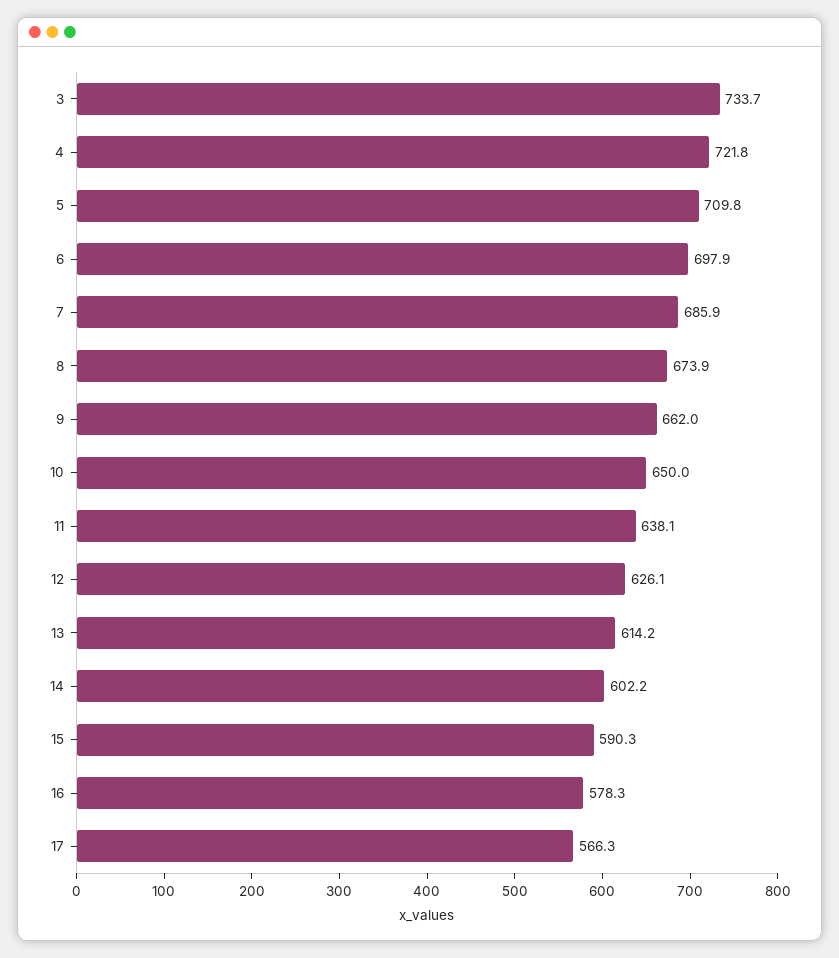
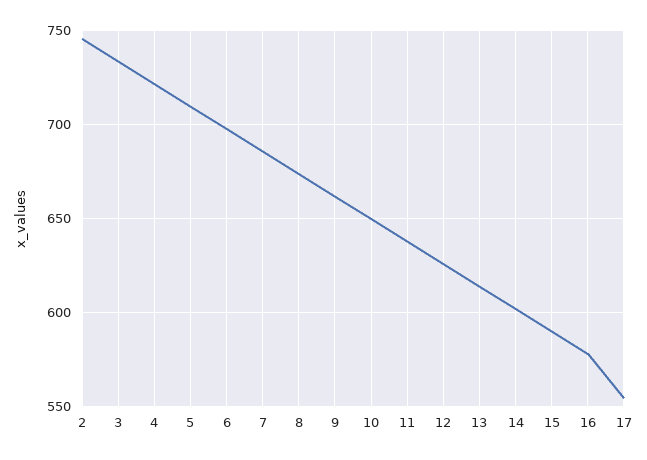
17: 566.3 -> 555
2: none -> 745

